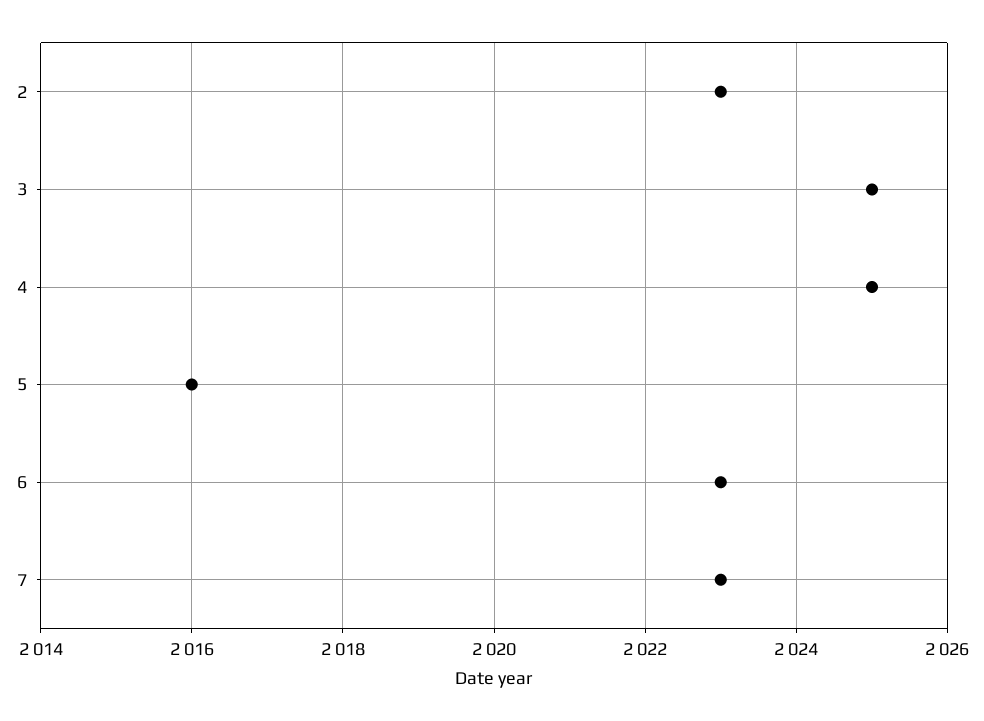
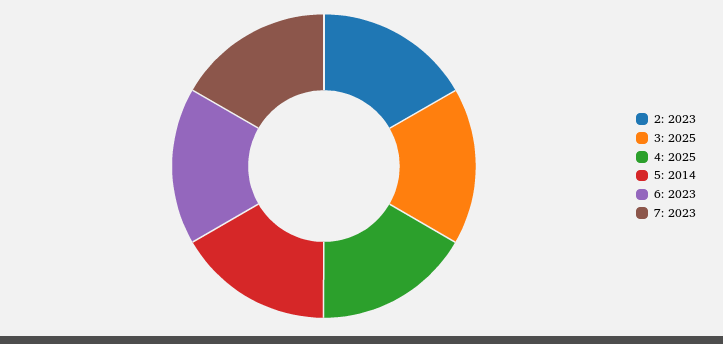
5: 2016 -> 2014

